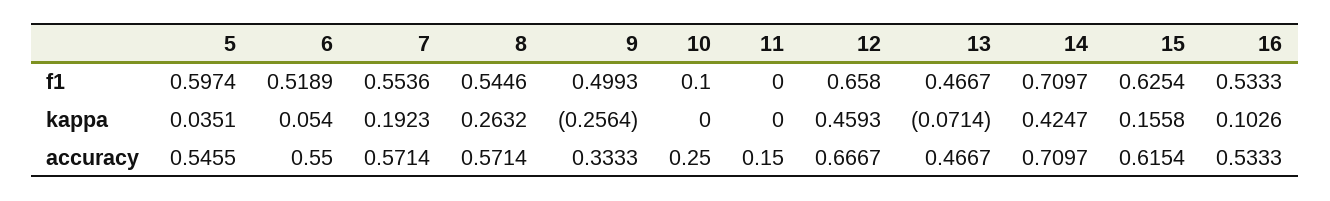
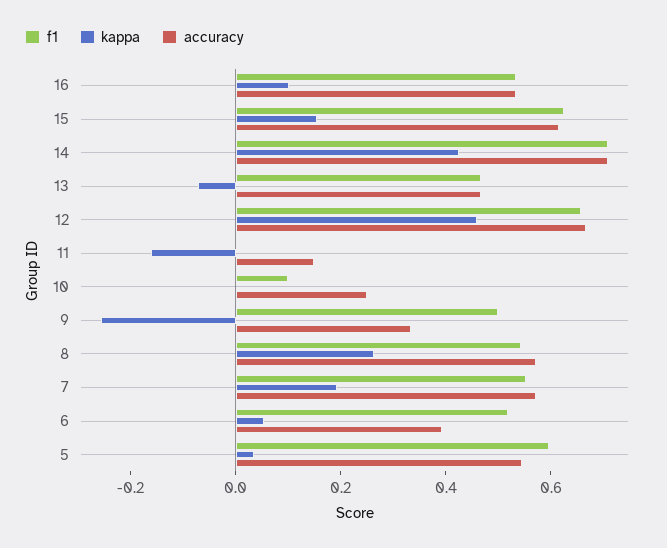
kappa, 11: 0 -> -0.15
accuracy, 6: 0.55 -> 0.4

